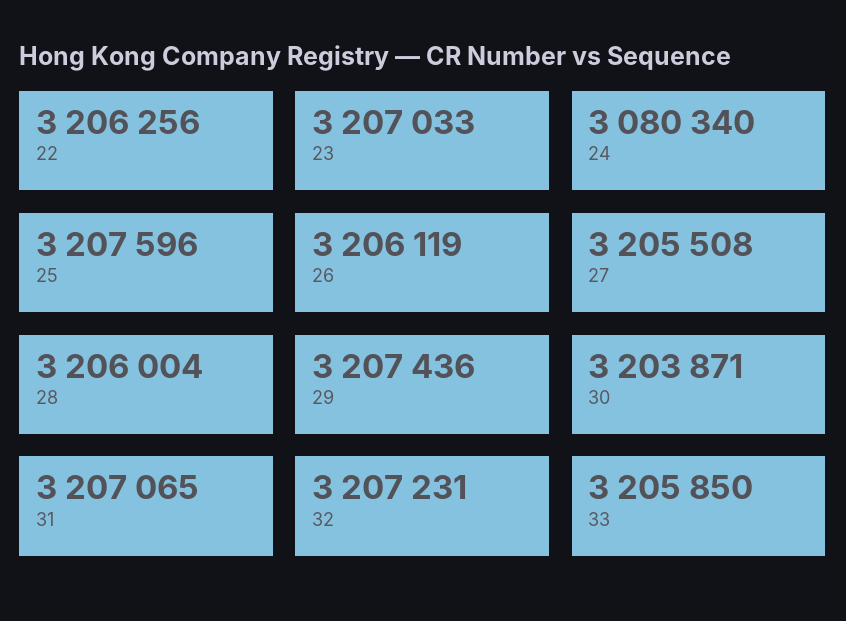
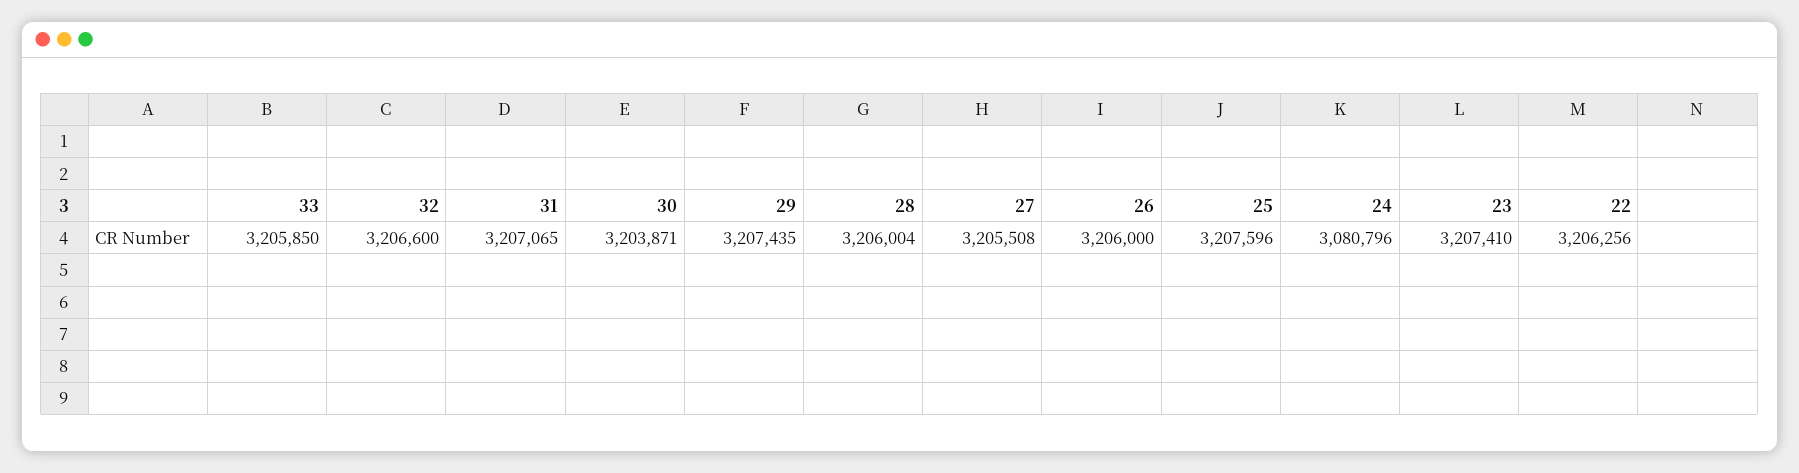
23: 3207033 -> 3207410
24: 3080340 -> 3080796
26: 3206119 -> 3206000
29: 3207436 -> 3207435
32: 3207231 -> 3206600

